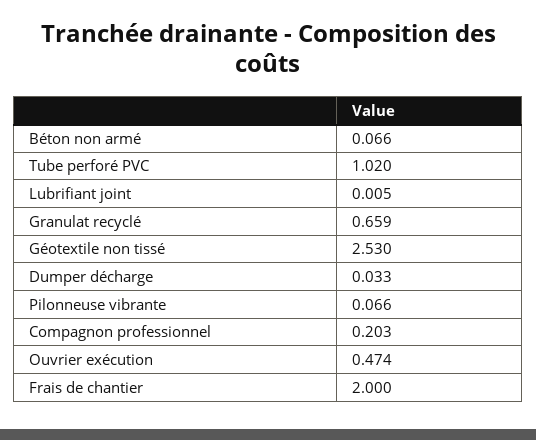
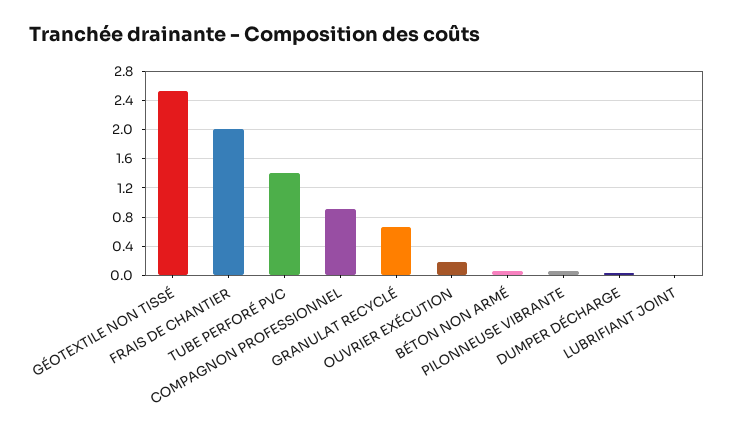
Tube perforé PVC: 1.02 -> 1.4
Compagnon professionnel: 0.203 -> 0.9
Ouvrier exécution: 0.474 -> 0.2

